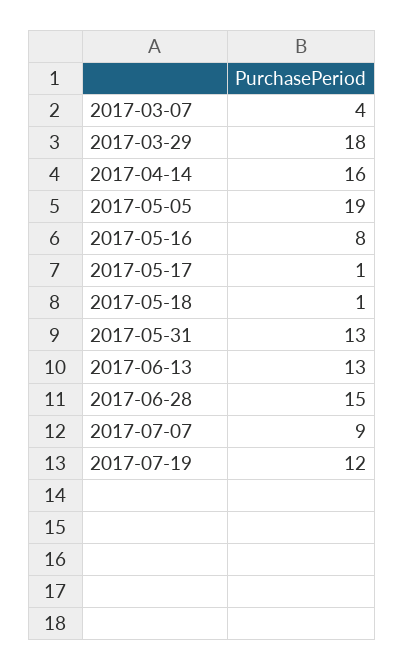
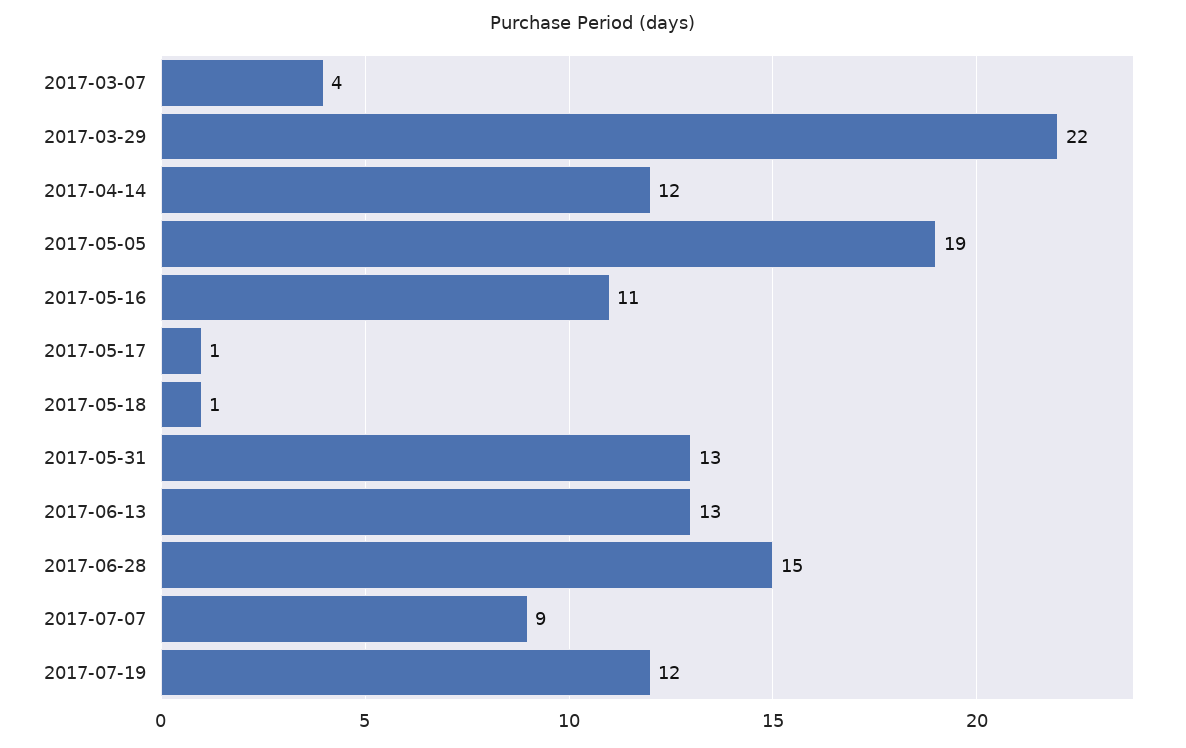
2017-03-29: 18 -> 22
2017-04-14: 16 -> 12
2017-05-16: 8 -> 11

